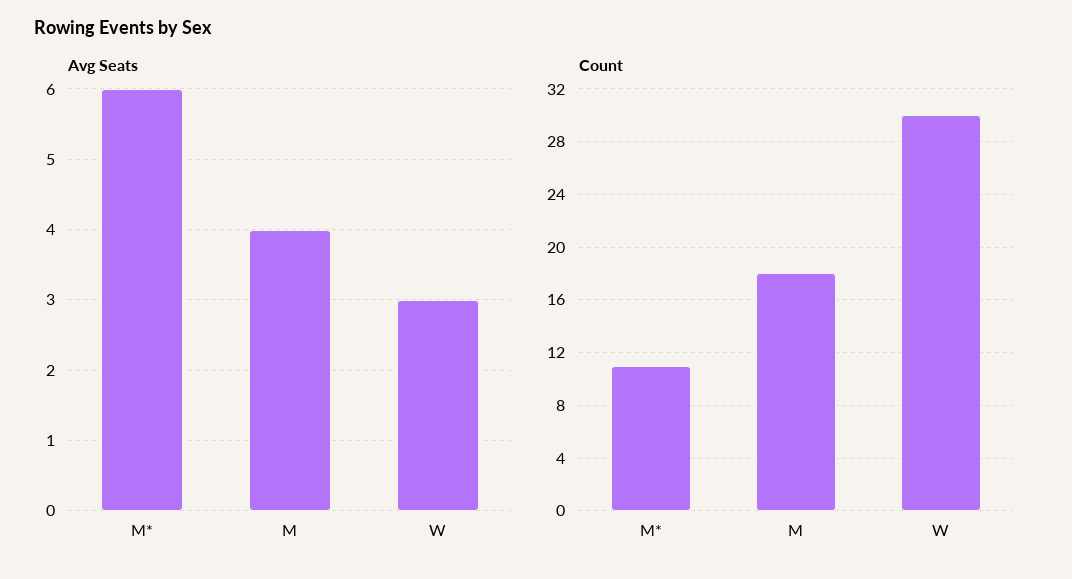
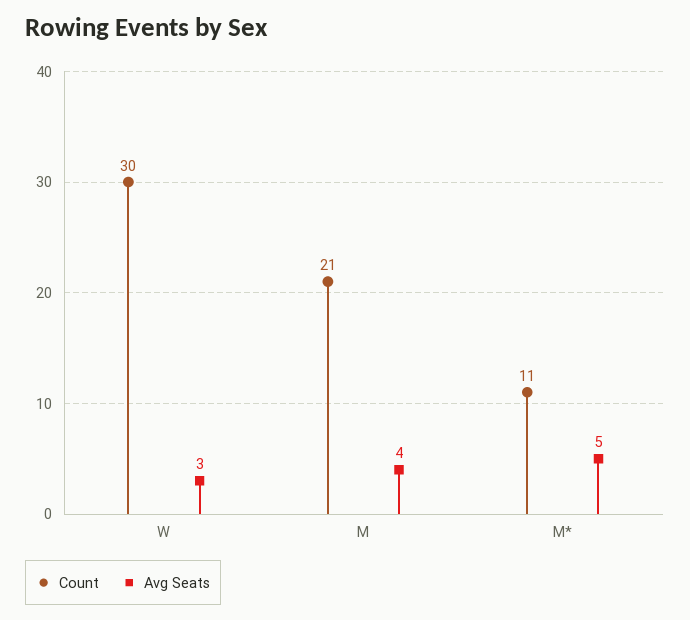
Avg Seats, M*: 6 -> 5
Count, M: 18 -> 21

